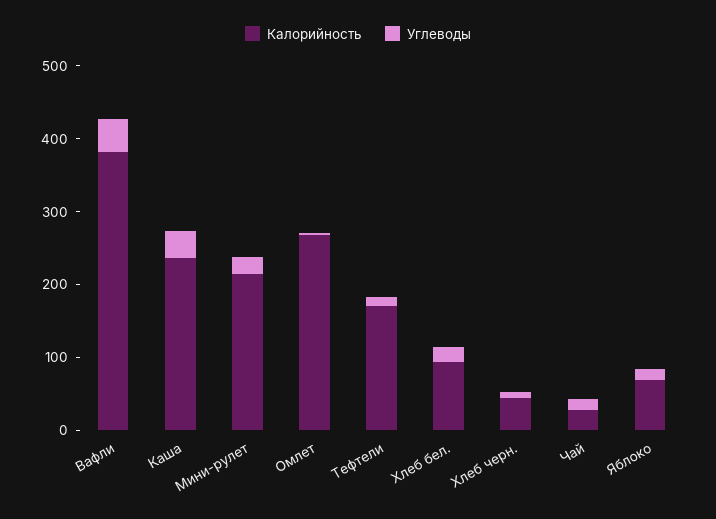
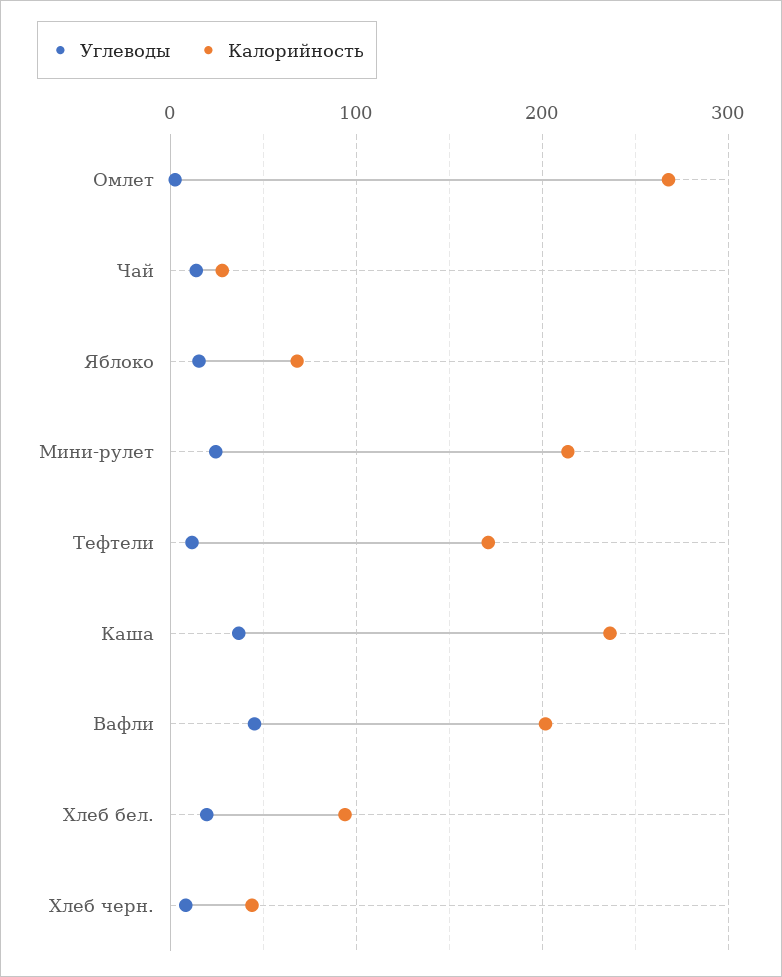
Калорийность, Вафли: 380 -> 200

